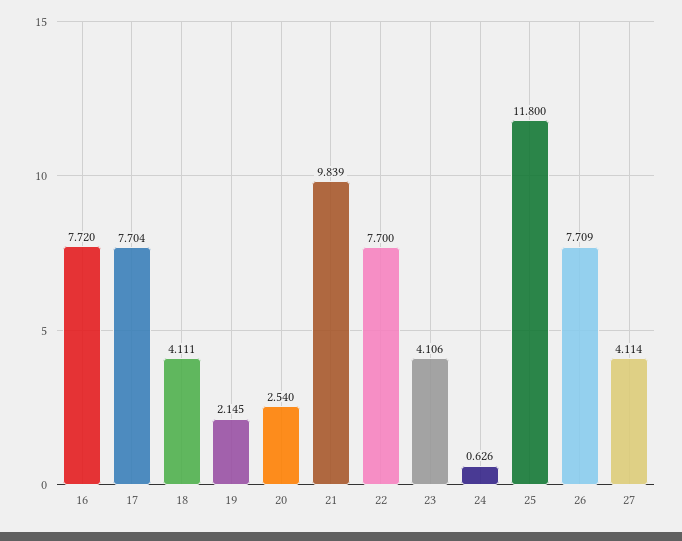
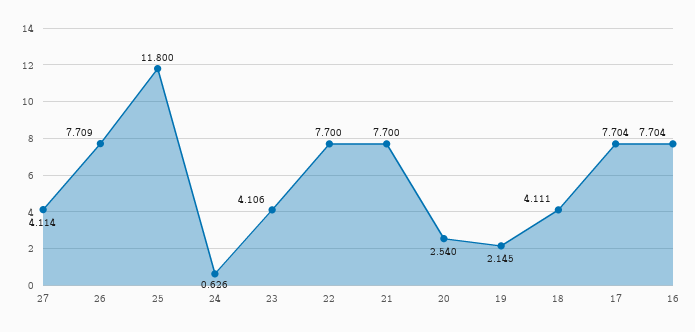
16: 7.72 -> 7.704
21: 9.839 -> 7.7

